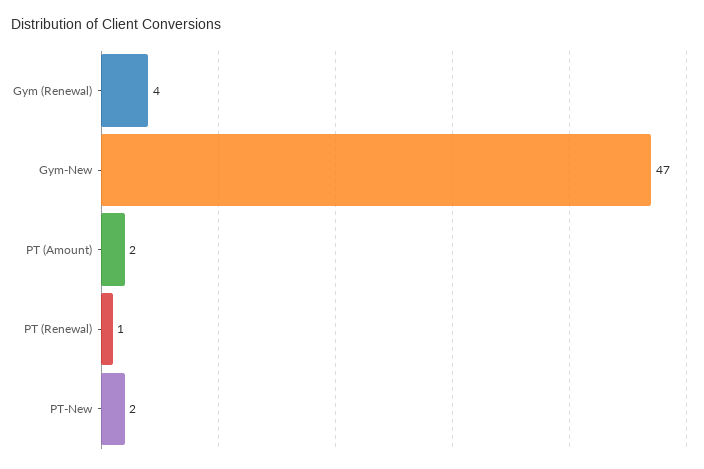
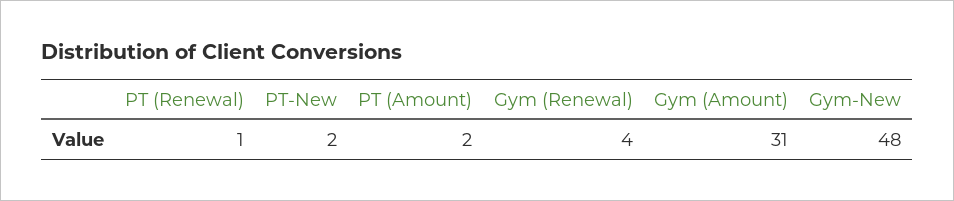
Gym-New: 47 -> 48
Gym (Amount): none -> 31

